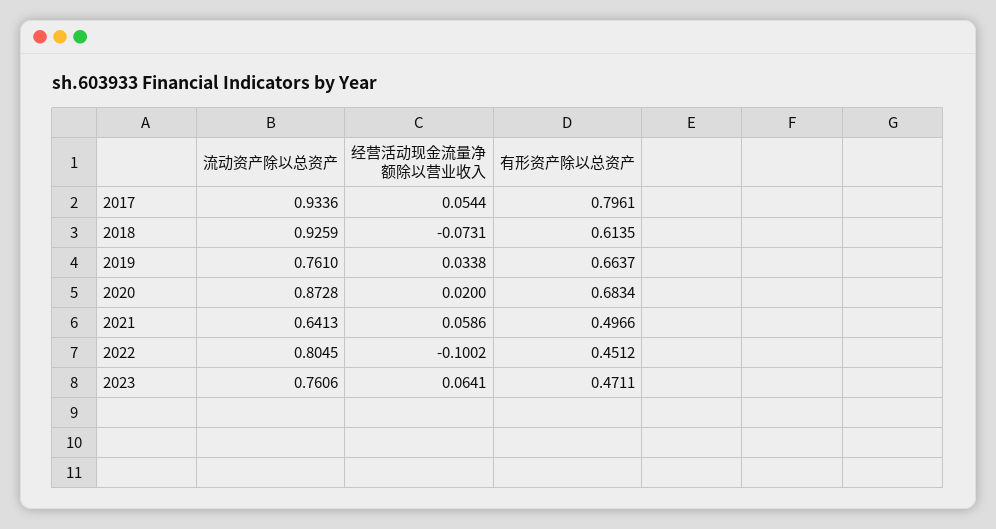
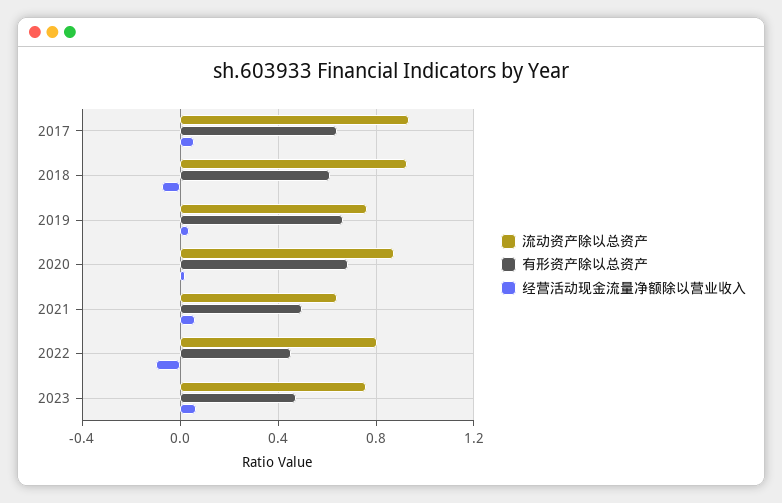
有形资产除以总资产, 2017: 0.7961 -> 0.65

